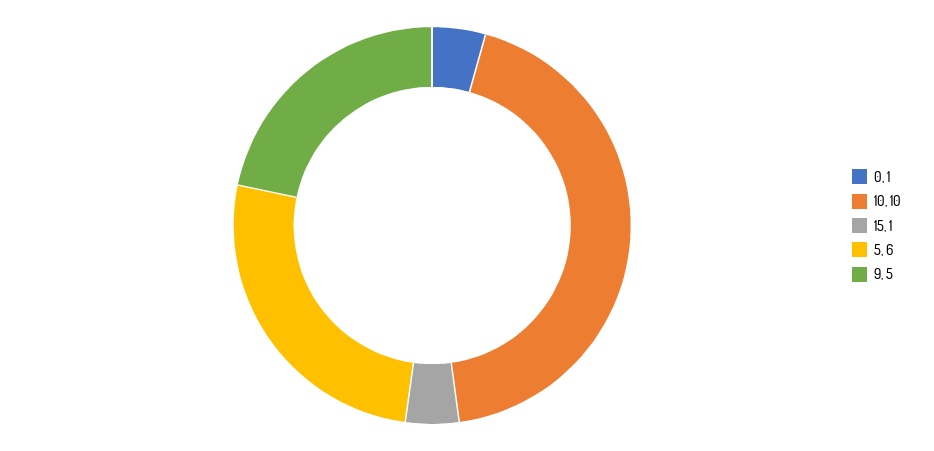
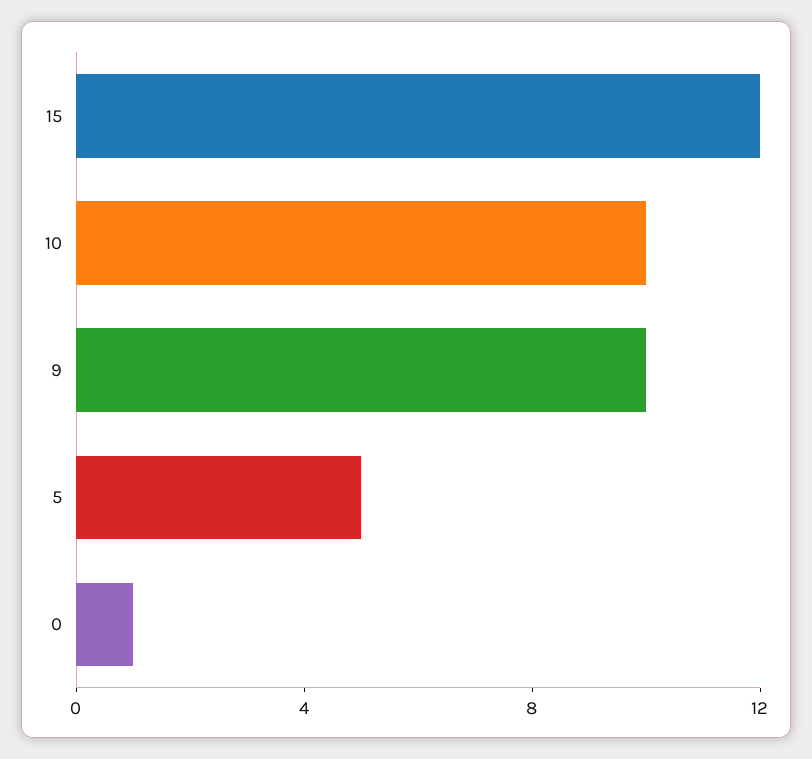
15: 1 -> 12
5: 6 -> 5
9: 5 -> 10

